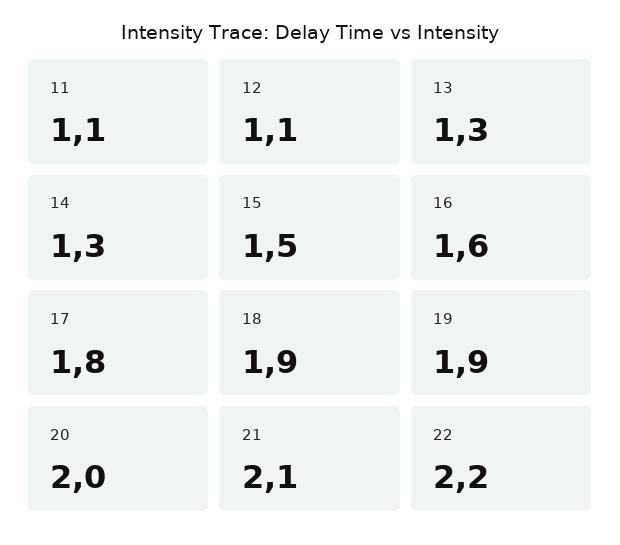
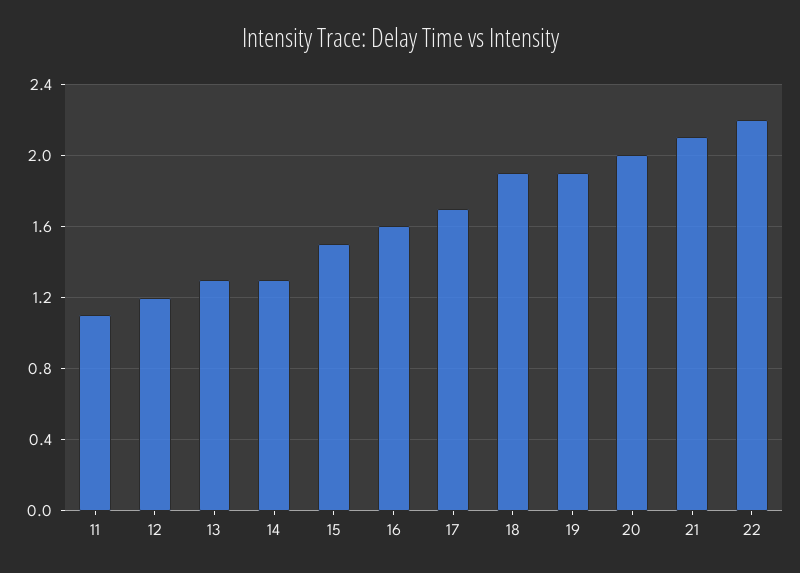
12: 1.1 -> 1.2
17: 1.8 -> 1.7

